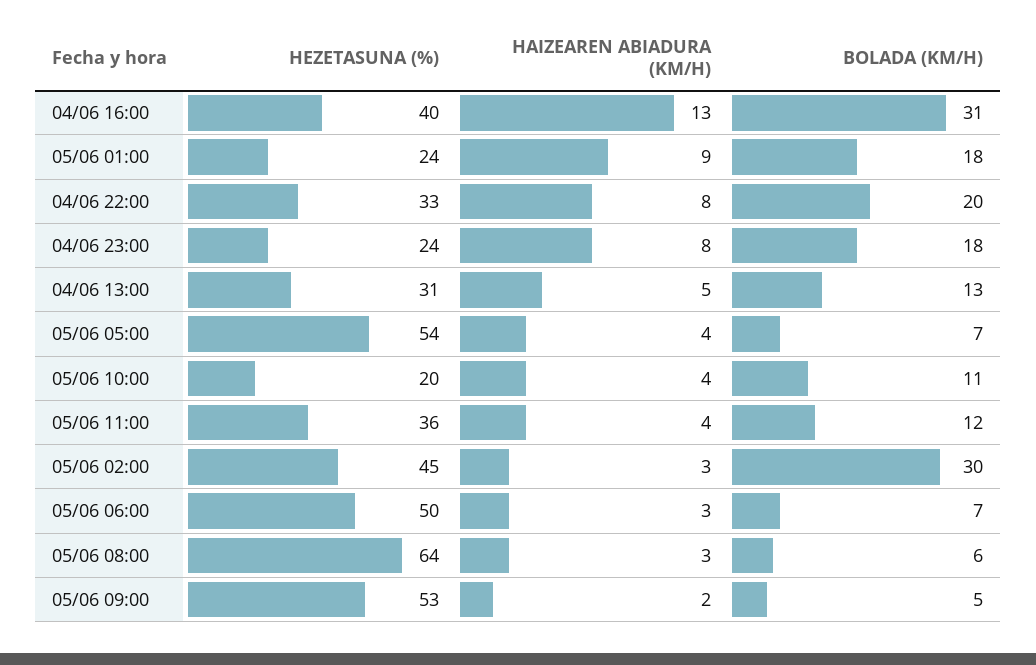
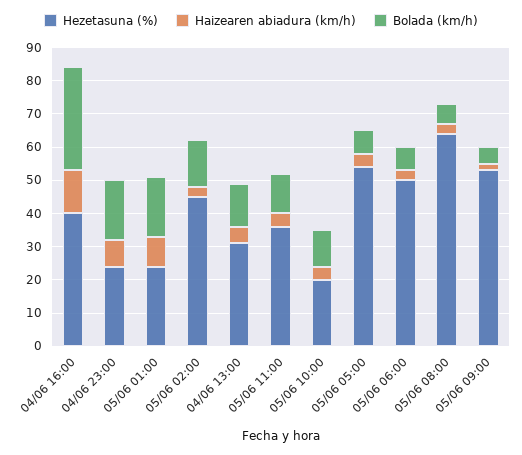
HEZETASUNA (%), 04/06 22:00: 33 -> none
HAIZEAREN ABIADURA (KM/H), 04/06 22:00: 8 -> none
BOLADA (KM/H), 04/06 22:00: 20 -> none
BOLADA (KM/H), 05/06 02:00: 30 -> 15

